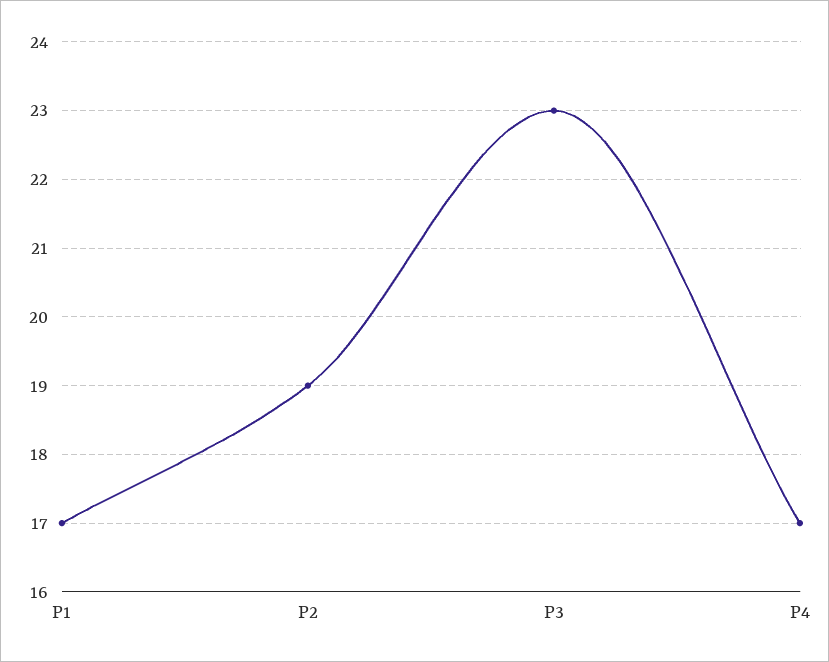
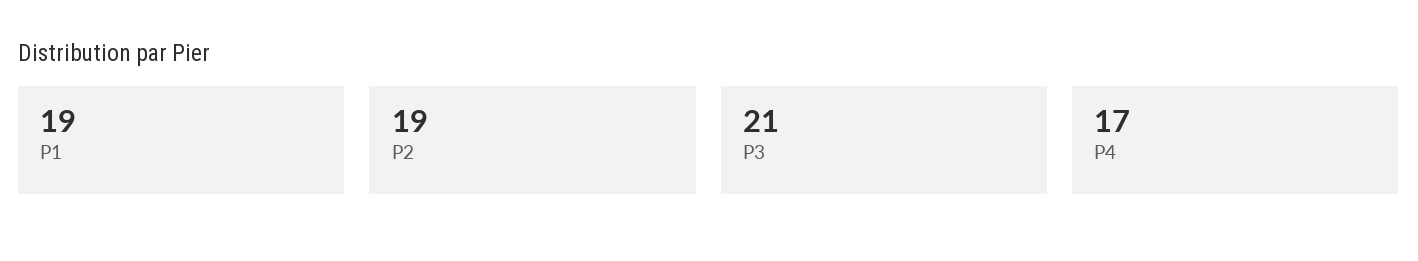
P1: 17 -> 19
P3: 23 -> 21

